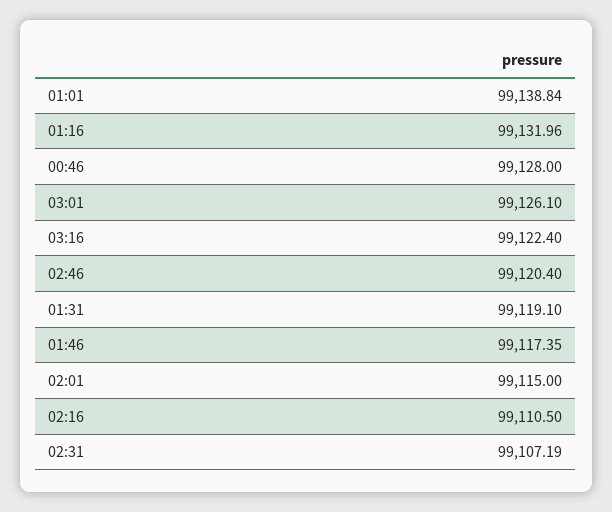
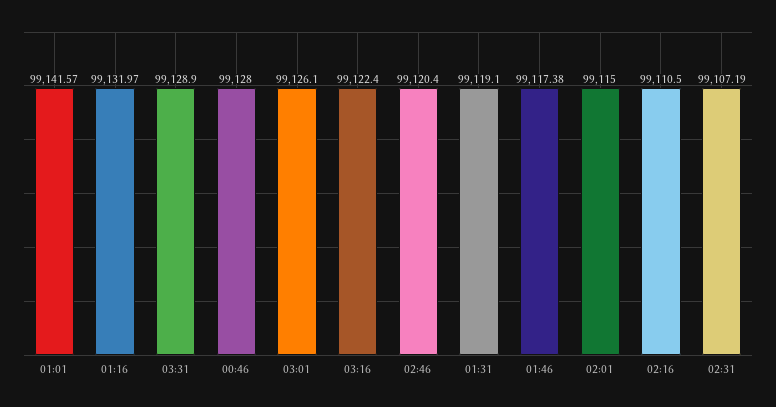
01:01: 99138.84 -> 99141.57
01:16: 99131.96 -> 99131.97
01:46: 99117.35 -> 99117.38
03:31: none -> 99128.9

